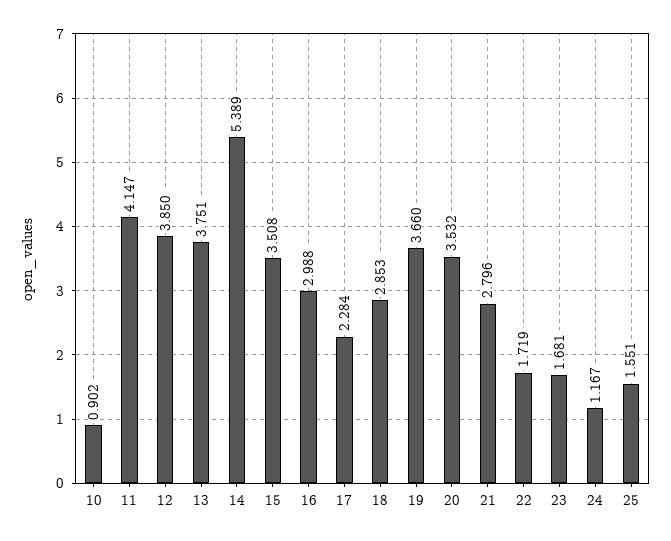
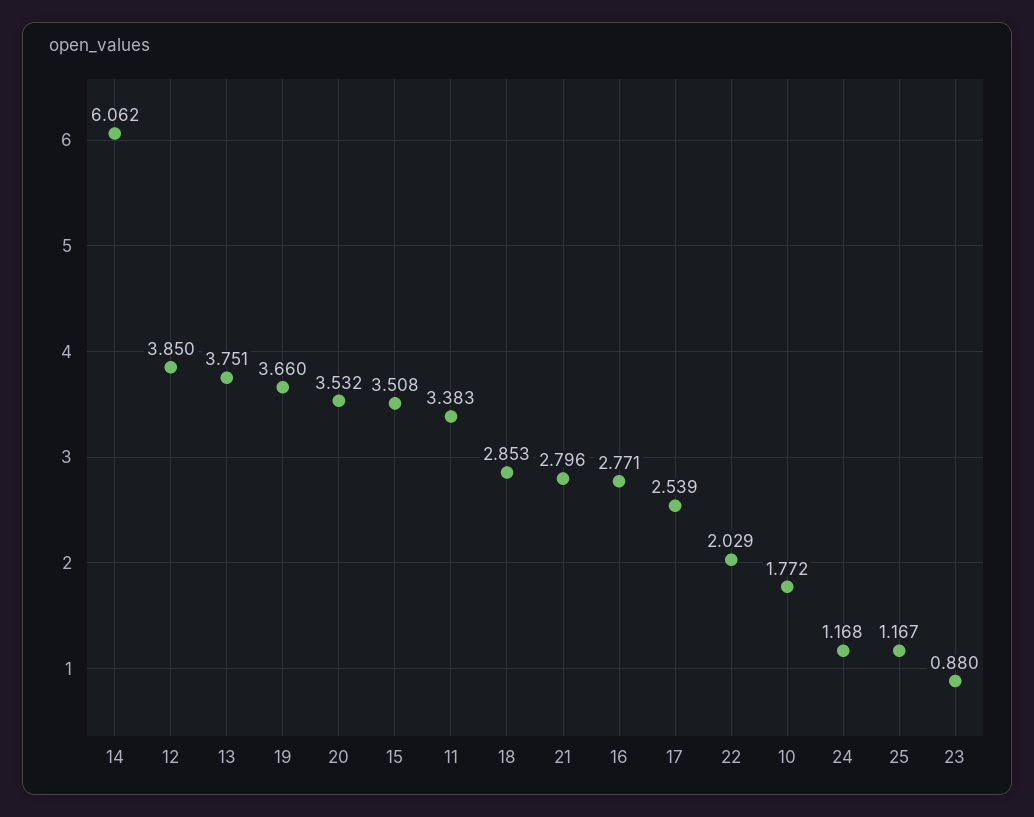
10: 0.902 -> 1.772
11: 4.147 -> 3.383
14: 5.389 -> 6.062
16: 2.988 -> 2.771
17: 2.284 -> 2.539
22: 1.719 -> 2.029
23: 1.681 -> 0.88
24: 1.167 -> 1.168
25: 1.551 -> 1.167

